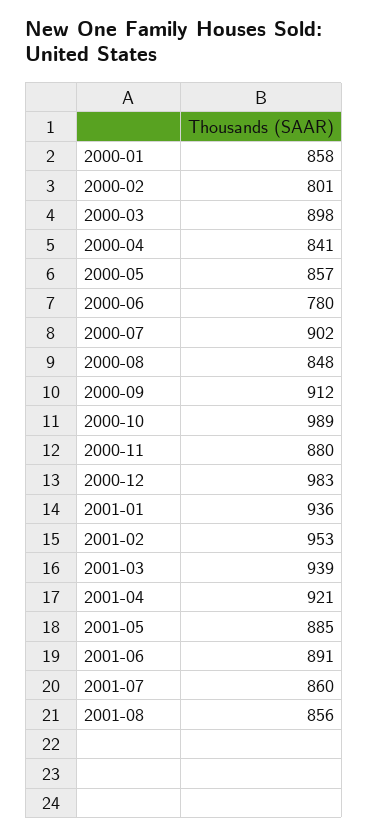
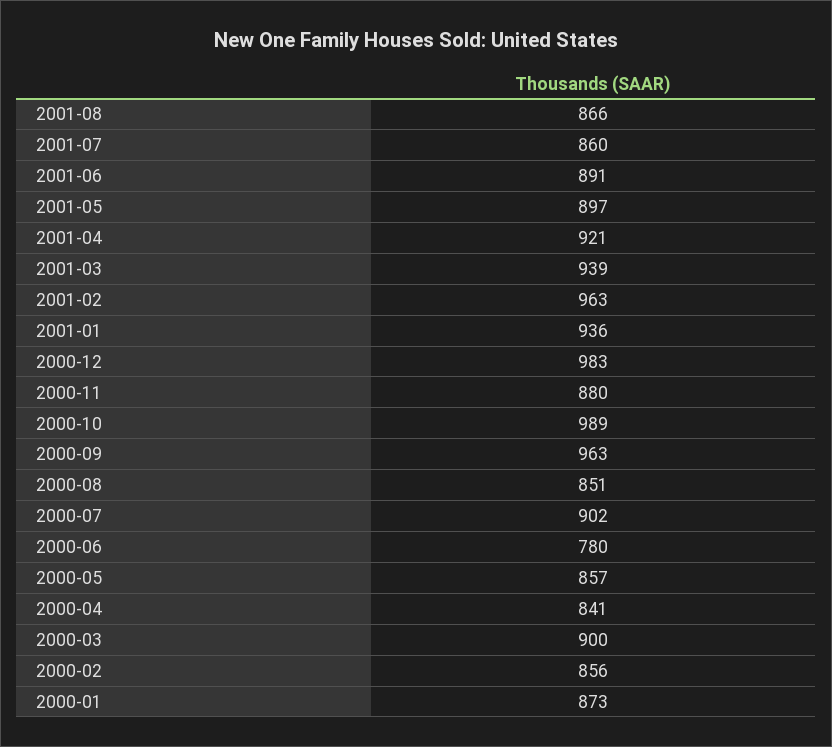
2000-01: 858 -> 873
2000-02: 801 -> 856
2000-03: 898 -> 900
2000-08: 848 -> 851
2000-09: 912 -> 963
2001-02: 953 -> 963
2001-05: 885 -> 897
2001-08: 856 -> 866

